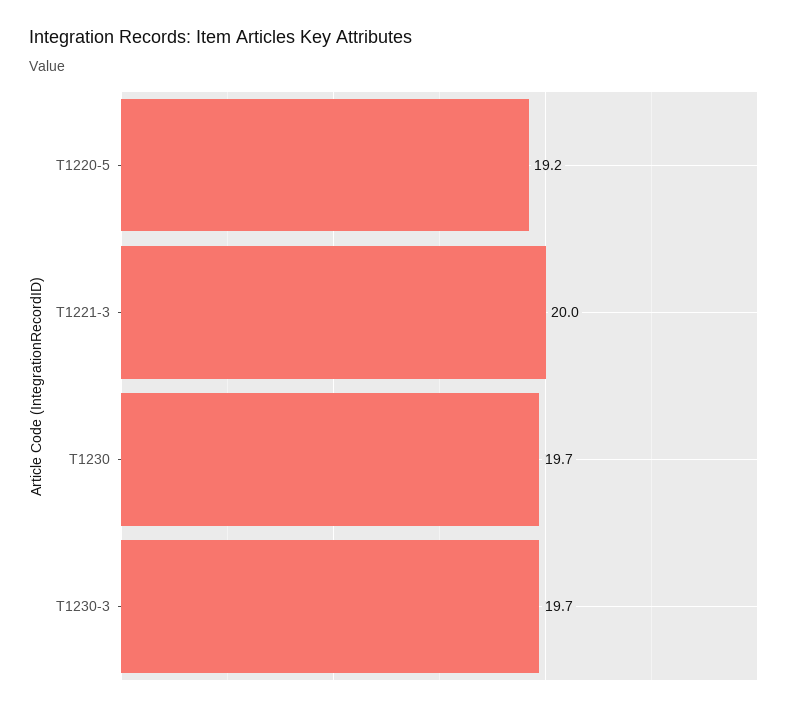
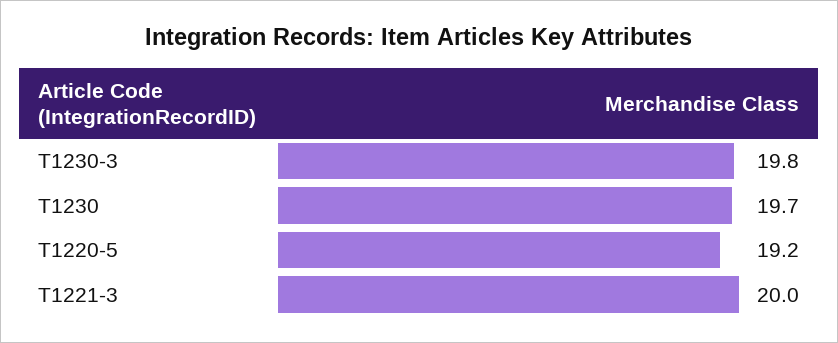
T1230-3: 19.7 -> 19.8

